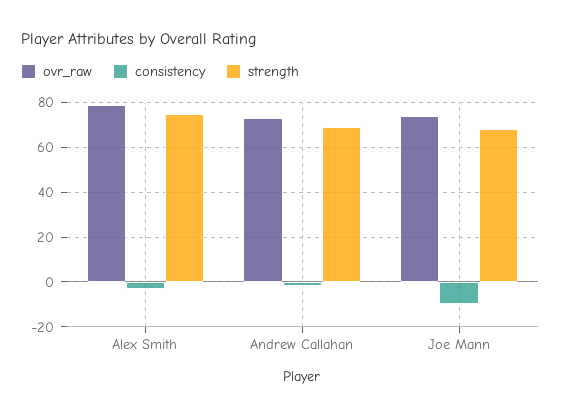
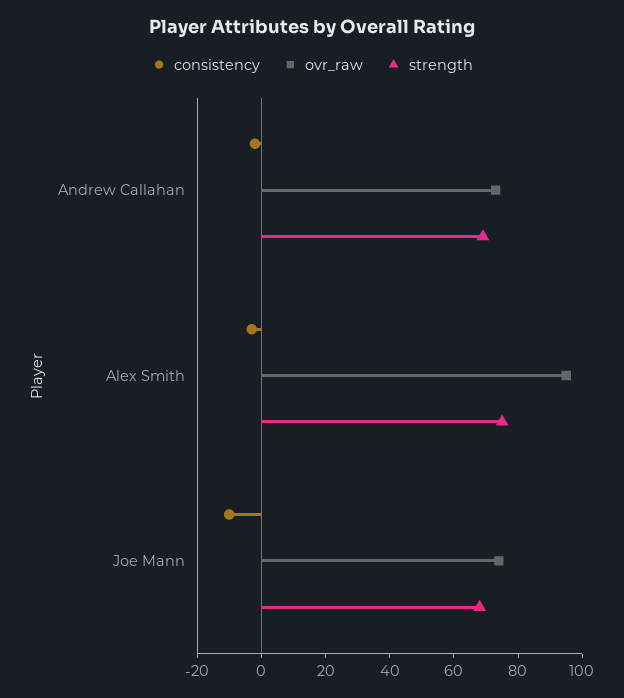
ovr_raw, Alex Smith: 80 -> 95

